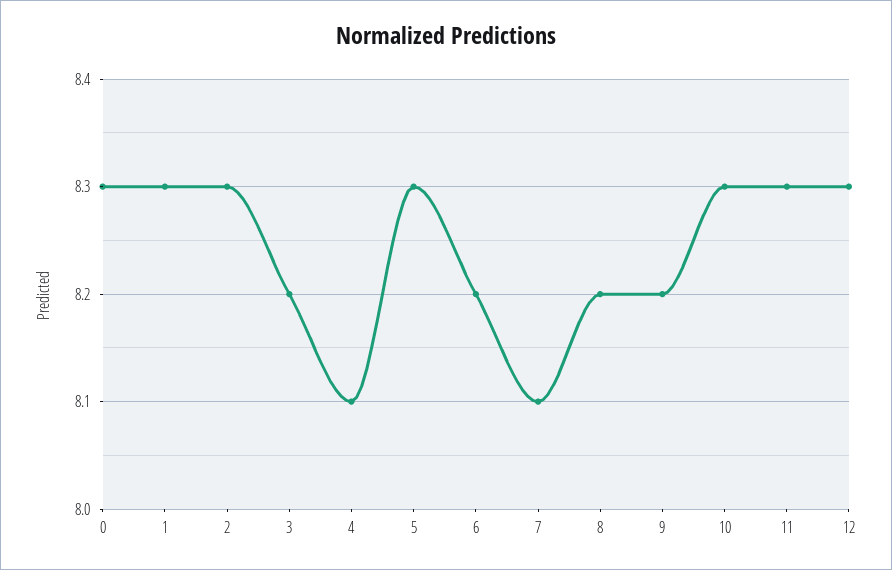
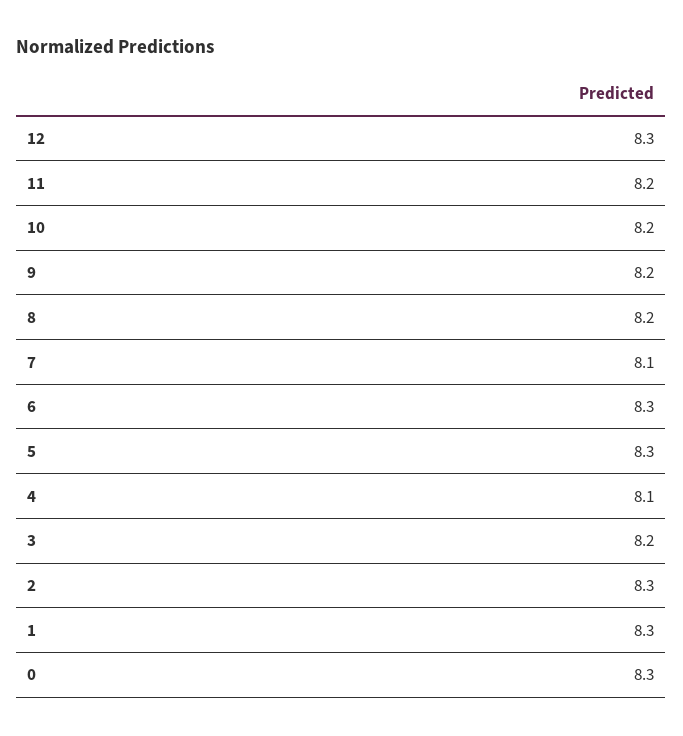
6: 8.2 -> 8.3
10: 8.3 -> 8.2
11: 8.3 -> 8.2

